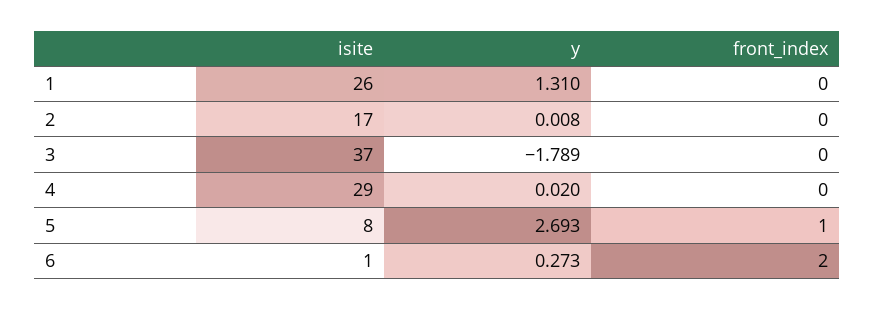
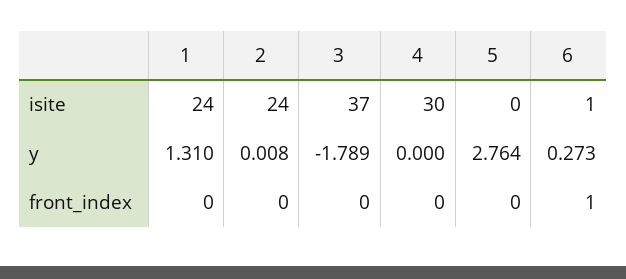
isite, 1: 26 -> 24
isite, 2: 17 -> 24
isite, 4: 29 -> 30
y, 4: 0.02 -> 0
isite, 5: 8 -> 0
y, 5: 2.693 -> 2.764
front_index, 5: 1 -> 0
front_index, 6: 2 -> 1

